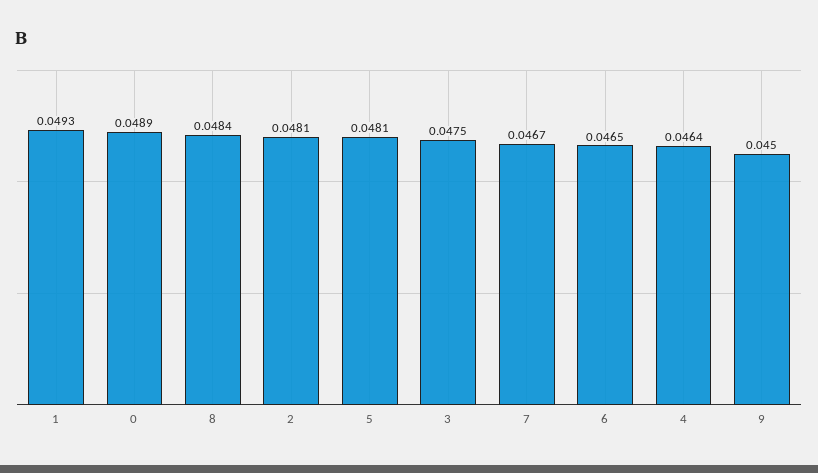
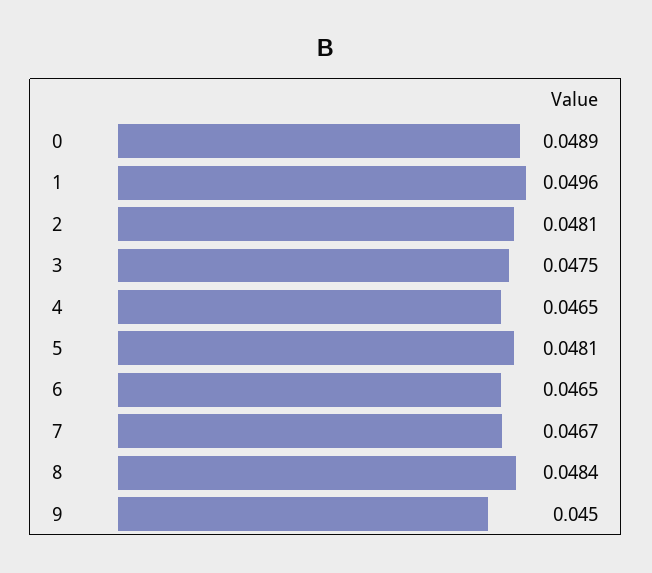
1: 0.0493 -> 0.0496
4: 0.0464 -> 0.0465

